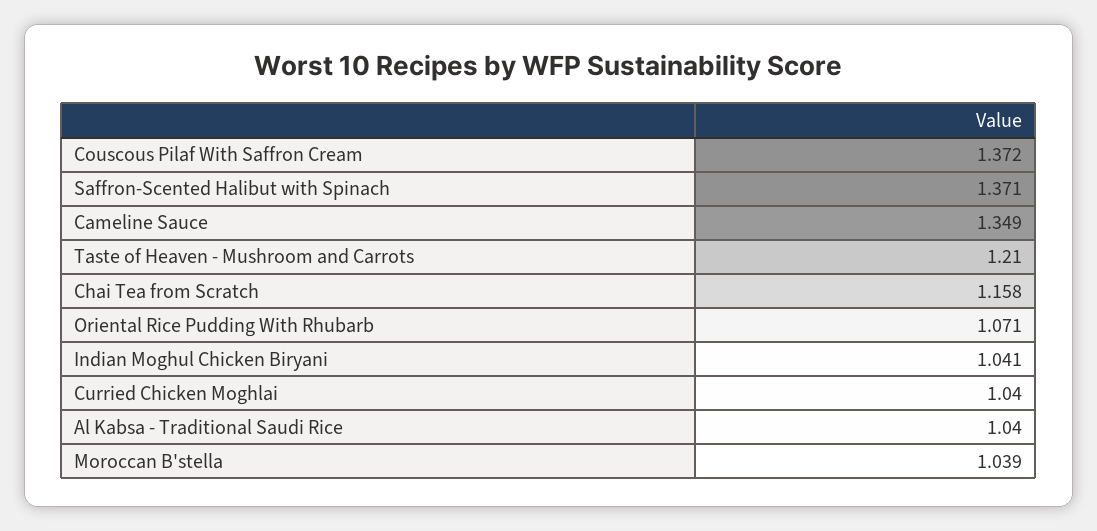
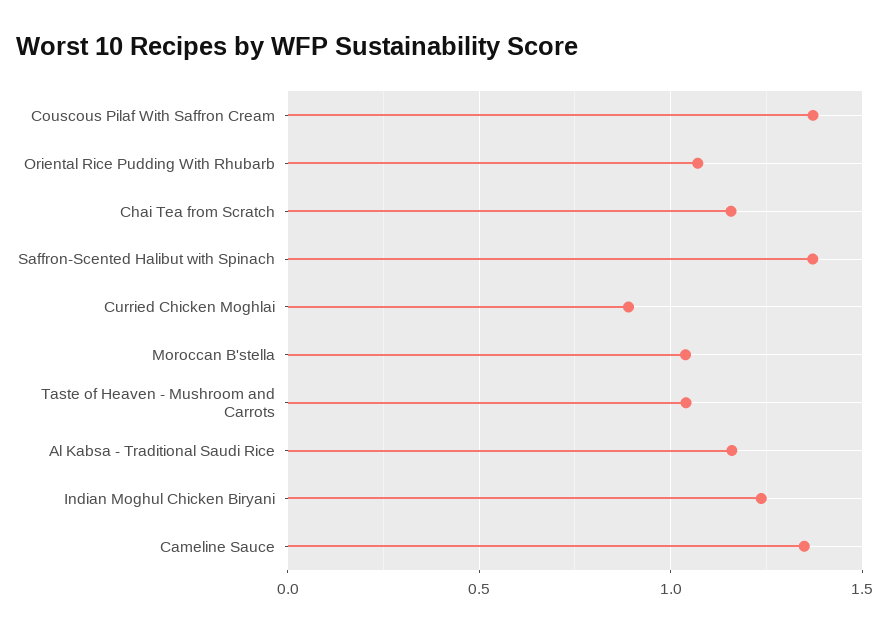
Taste of Heaven - Mushroom and Carrots: 1.21 -> 1.05
Indian Moghul Chicken Biryani: 1.041 -> 1.25
Curried Chicken Moghlai: 1.04 -> 0.9
Al Kabsa - Traditional Saudi Rice: 1.04 -> 1.15

